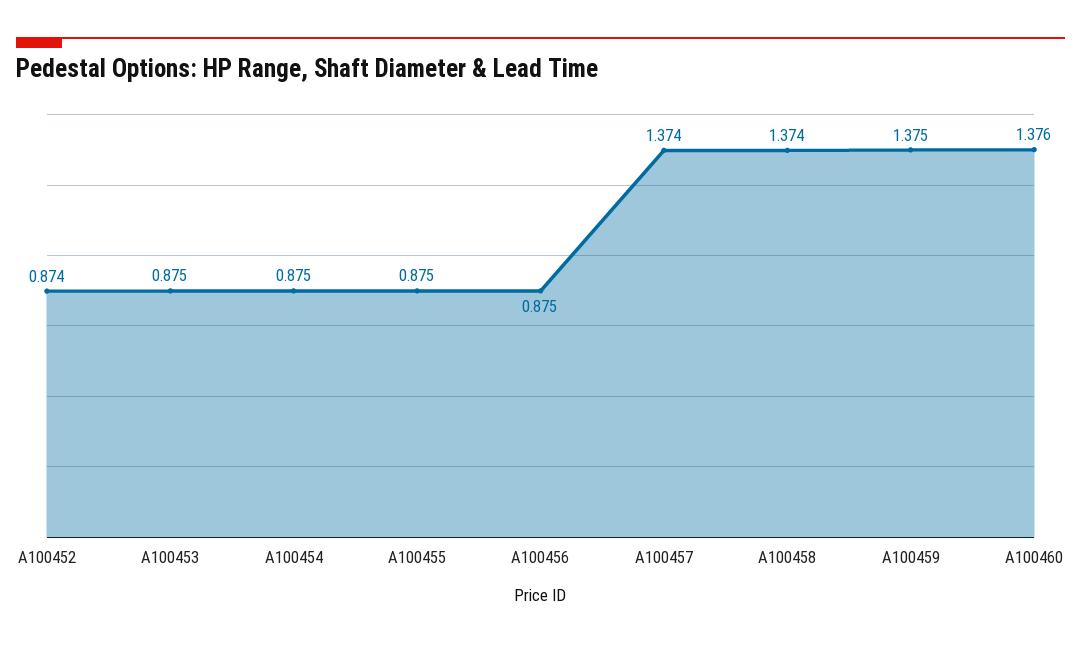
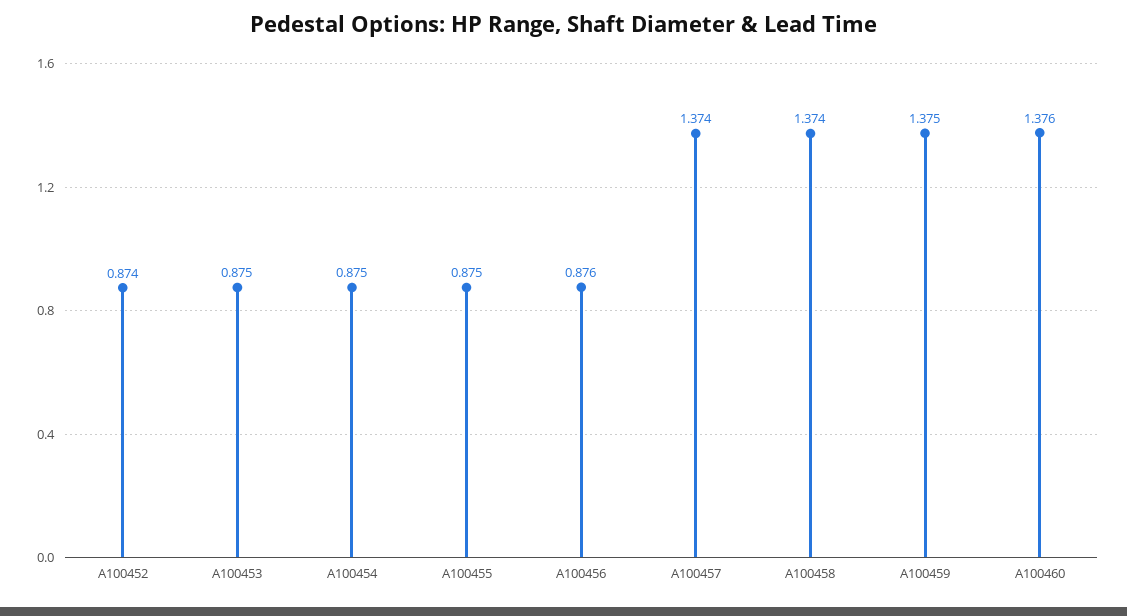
A100456: 0.875 -> 0.876

